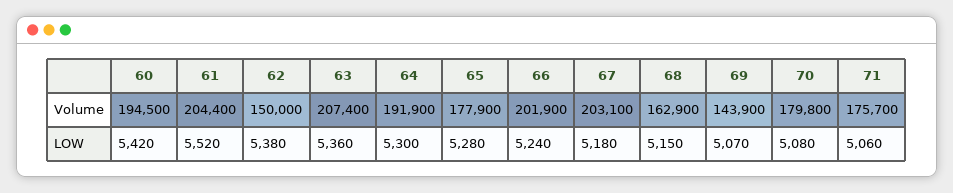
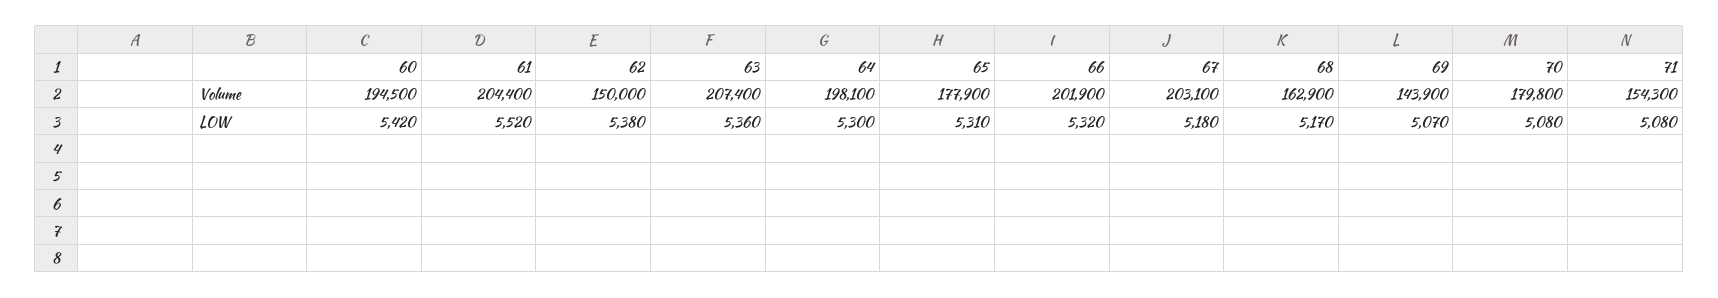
64, Volume: 191900 -> 198100
71, Volume: 175700 -> 154300
65, LOW: 5280 -> 5310
66, LOW: 5240 -> 5320
68, LOW: 5150 -> 5170
71, LOW: 5060 -> 5080

